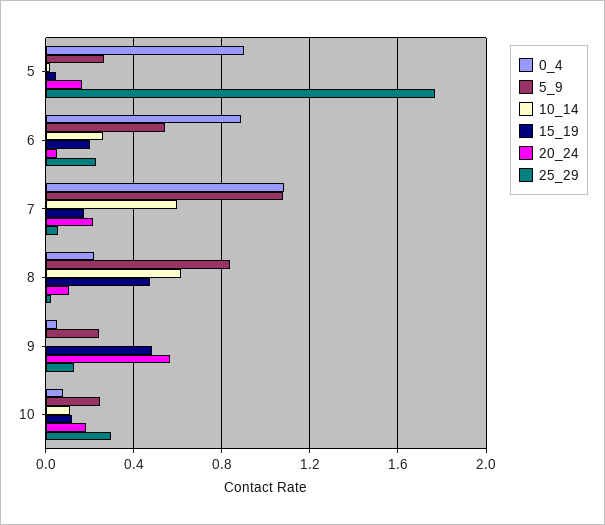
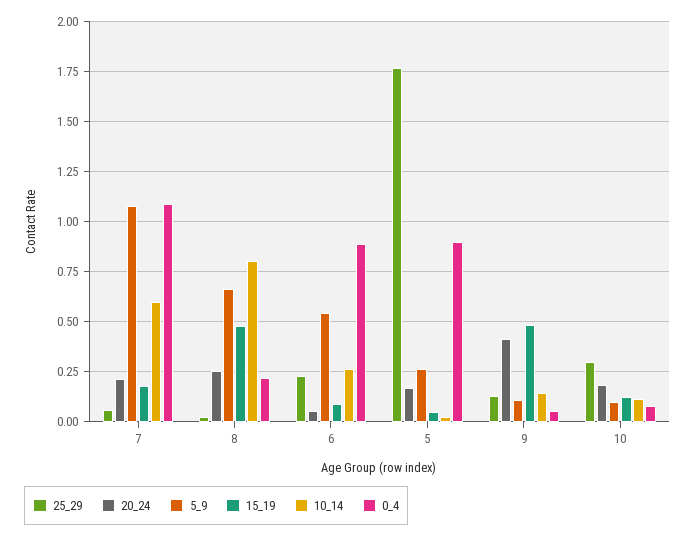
15_19, 6: 0.2 -> 0.1
5_9, 8: 0.85 -> 0.65
10_14, 8: 0.6 -> 0.8
20_24, 8: 0.1 -> 0.25
5_9, 9: 0.25 -> 0.1
10_14, 9: 0 -> 0.15
20_24, 9: 0.55 -> 0.4
5_9, 10: 0.25 -> 0.1

